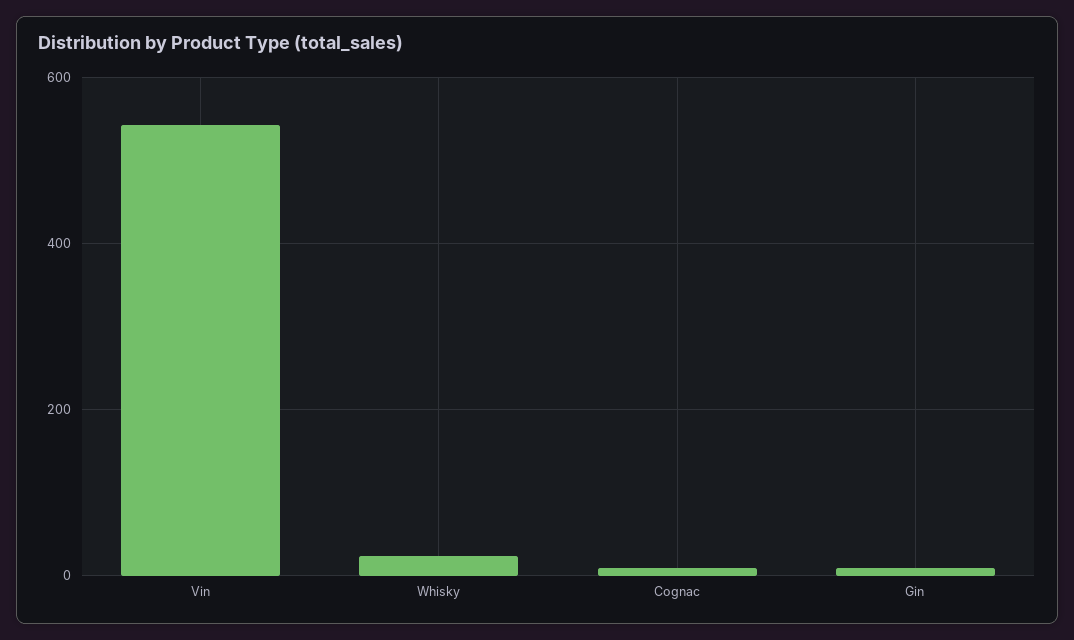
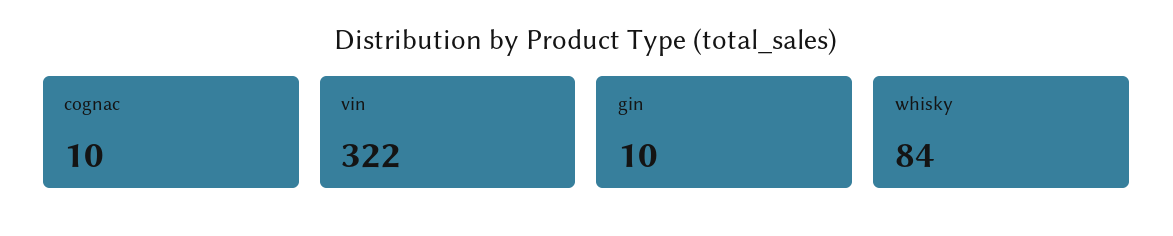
Vin: 540 -> 322
Whisky: 20 -> 84

